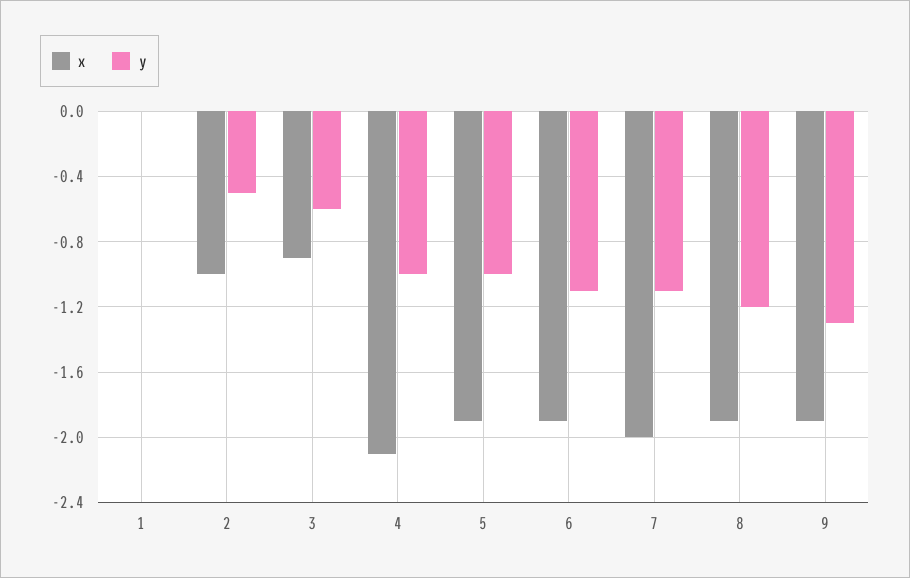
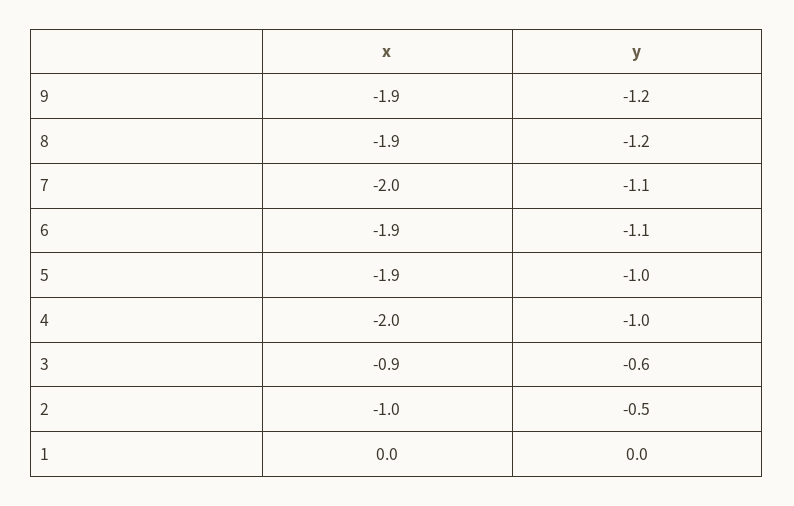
x, 4: -2.1 -> -2
y, 9: -1.3 -> -1.2

